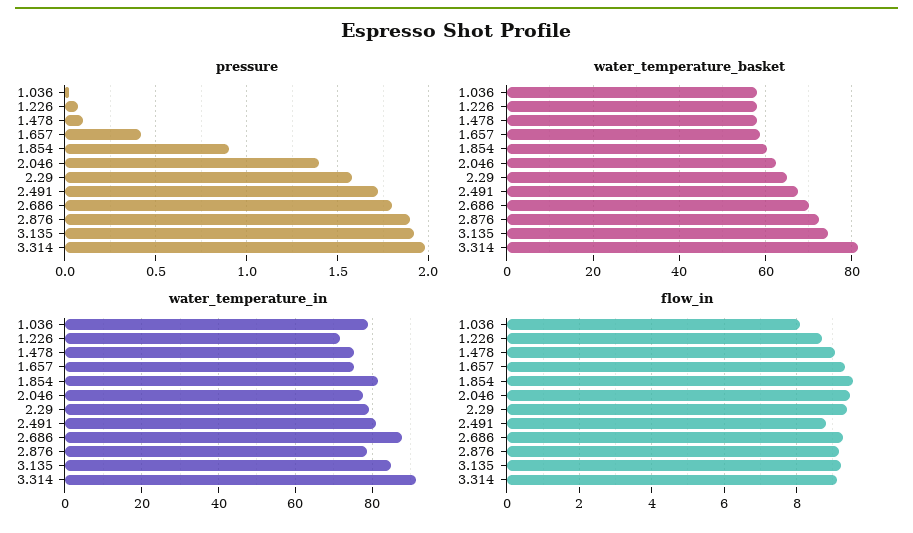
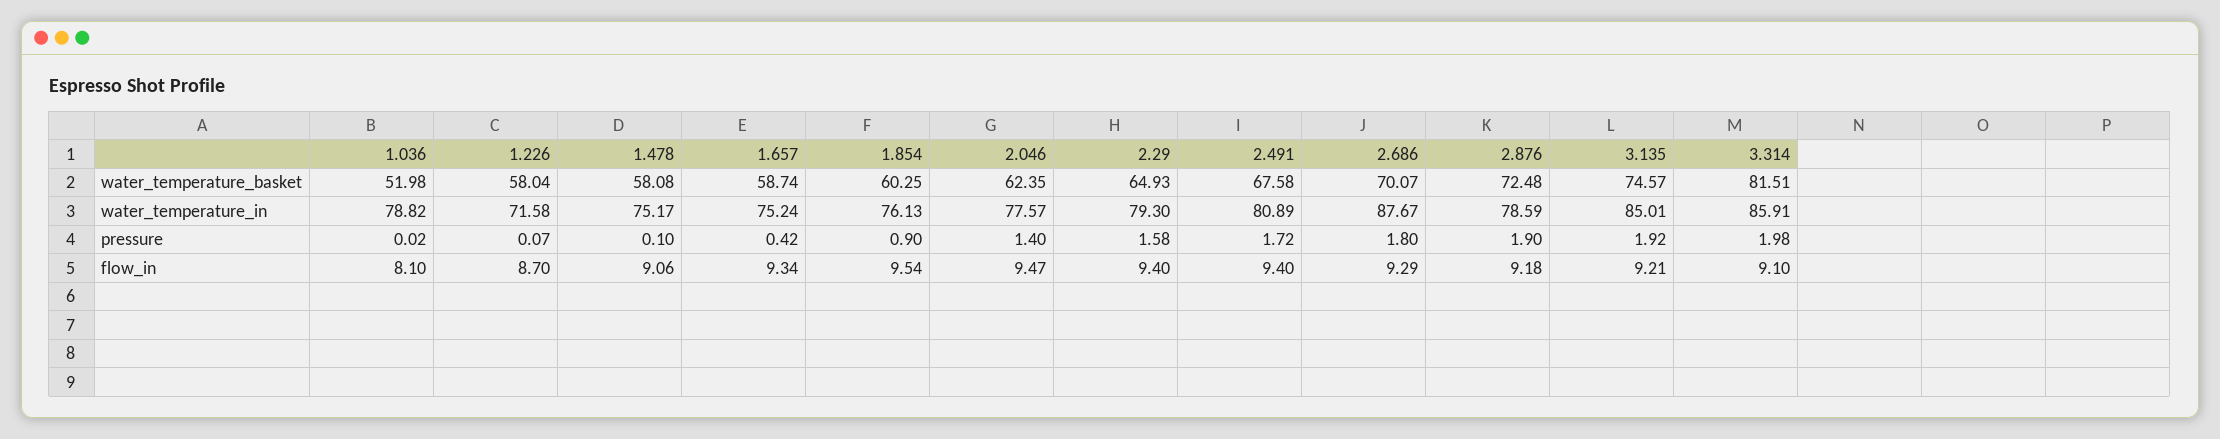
water_temperature_basket, 1.036: 58 -> 51.98
water_temperature_in, 1.854: 82 -> 76.13
water_temperature_in, 3.314: 92 -> 85.91
flow_in, 2.491: 8.8 -> 9.4

